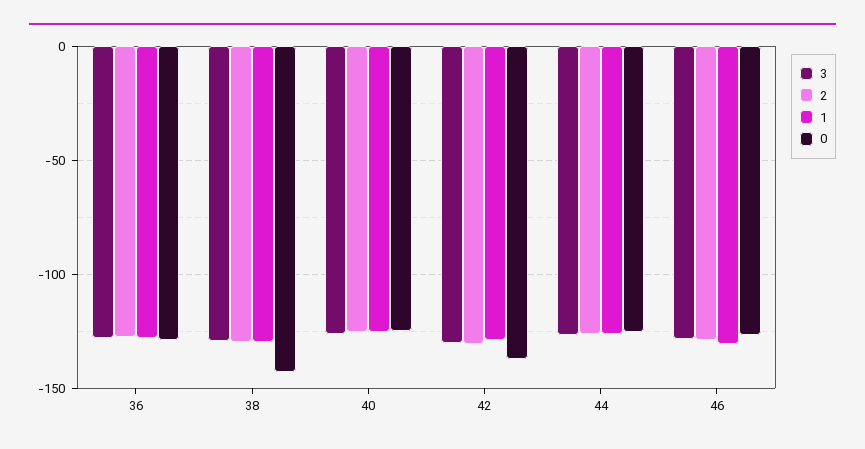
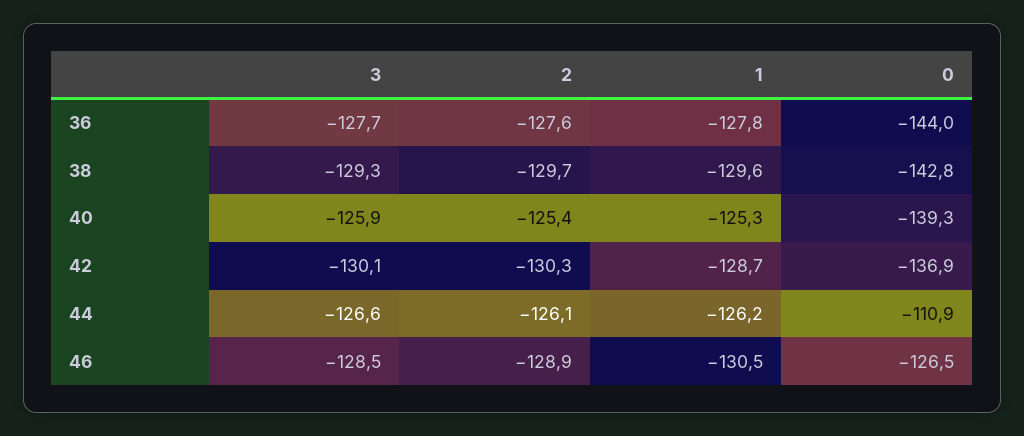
0, 36: -130 -> -144
0, 40: -125 -> -139.3
0, 44: -125 -> -110.9

